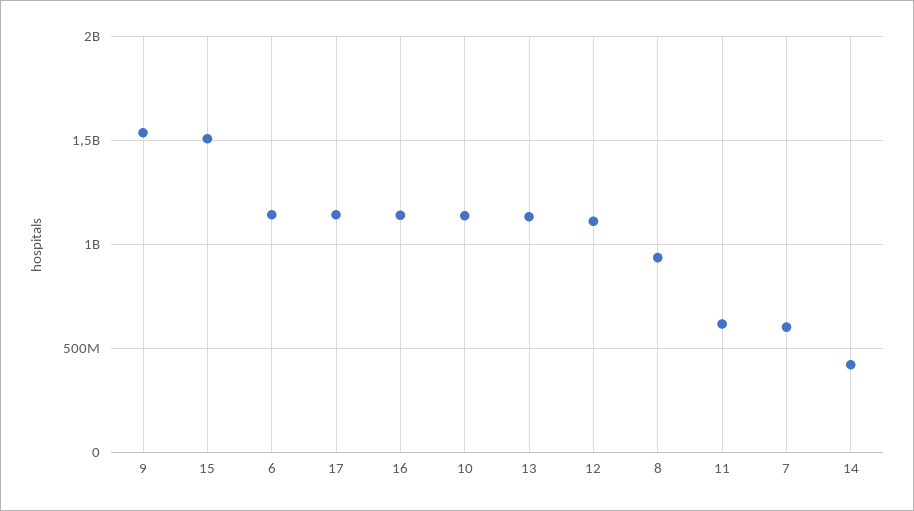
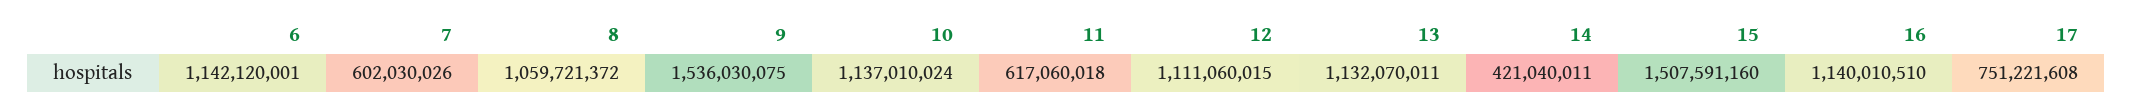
17: 1150000000 -> 751221608
8: 950000000 -> 1059721372

